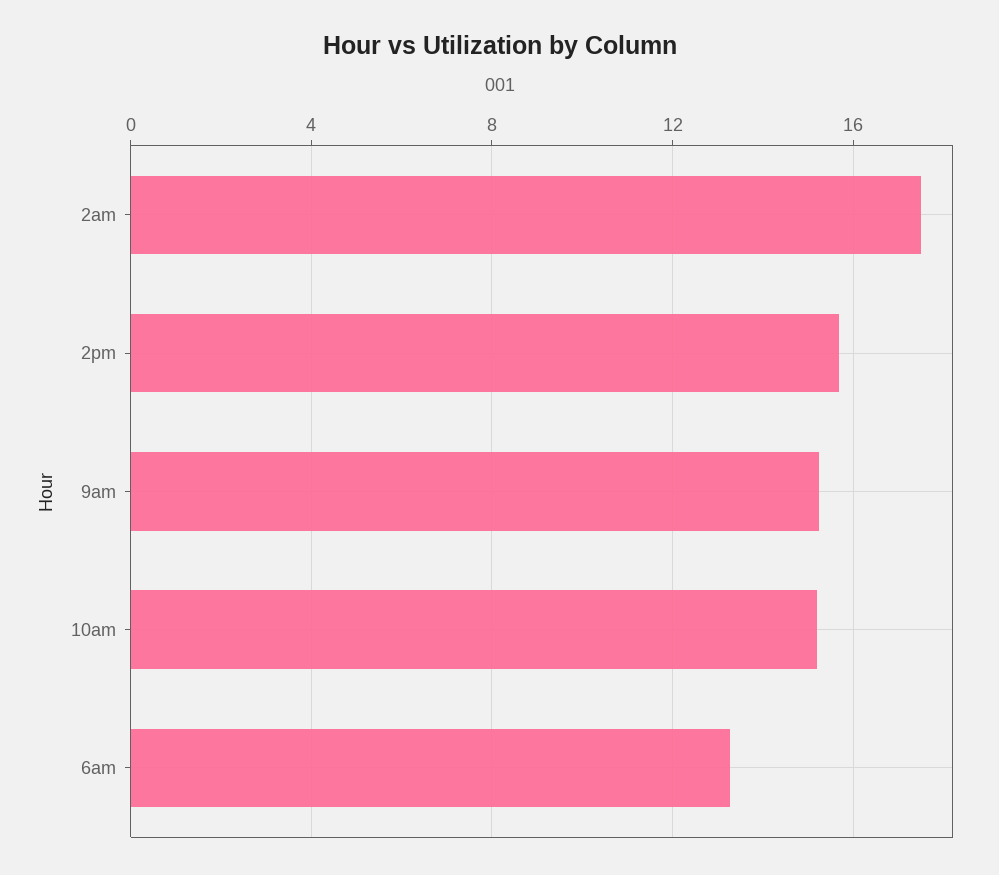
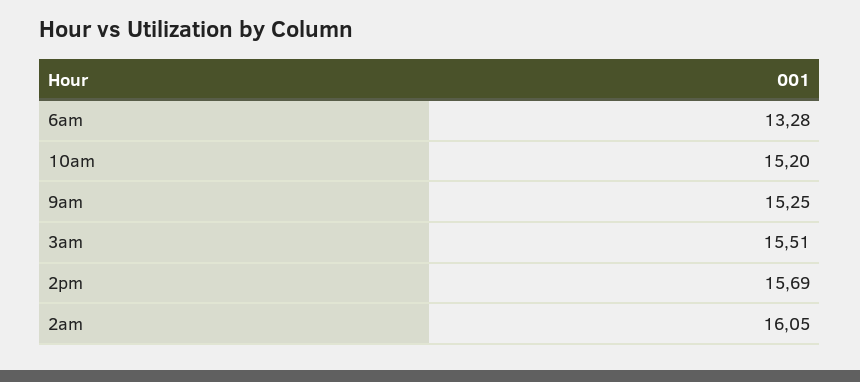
2am: 17.5 -> 16.05
3am: none -> 15.51

